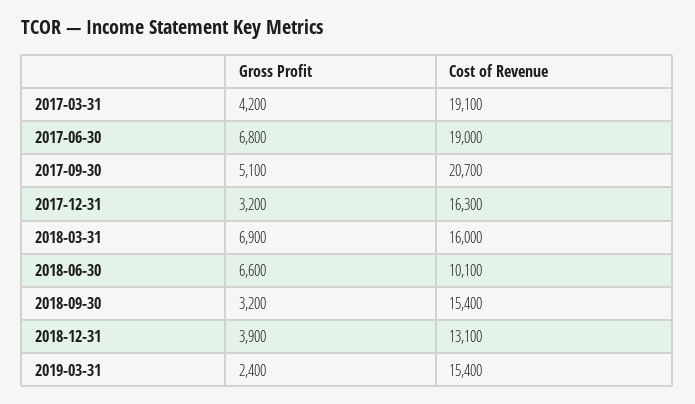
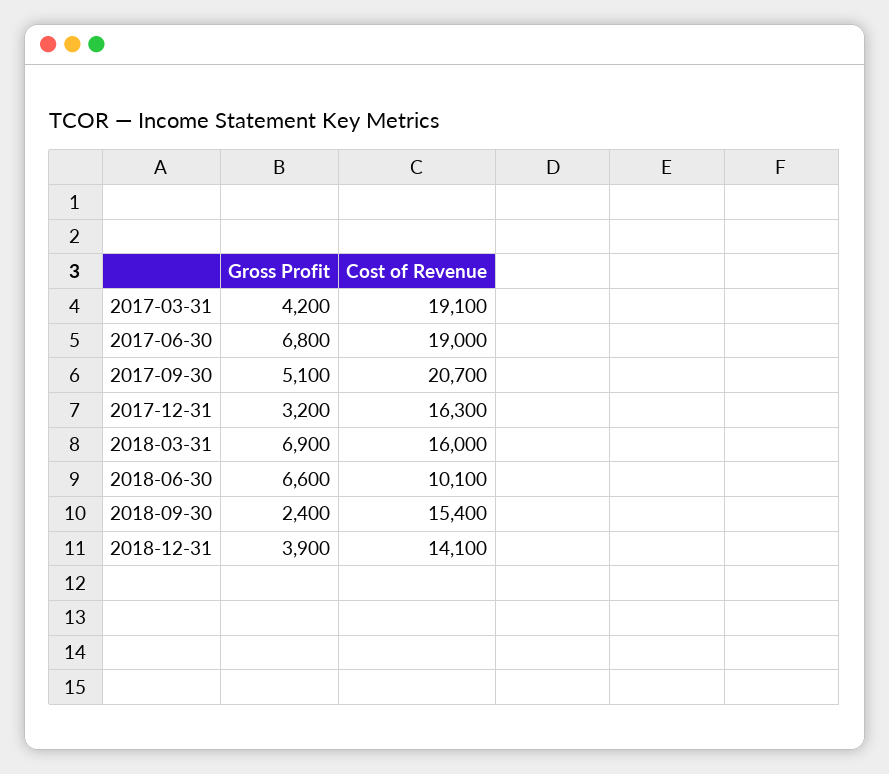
Gross Profit, 2018-09-30: 3200 -> 2400
Cost of Revenue, 2018-12-31: 13100 -> 14100
Gross Profit, 2019-03-31: 2400 -> none
Cost of Revenue, 2019-03-31: 15400 -> none

